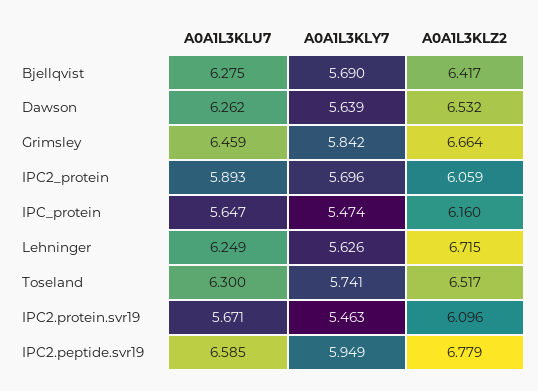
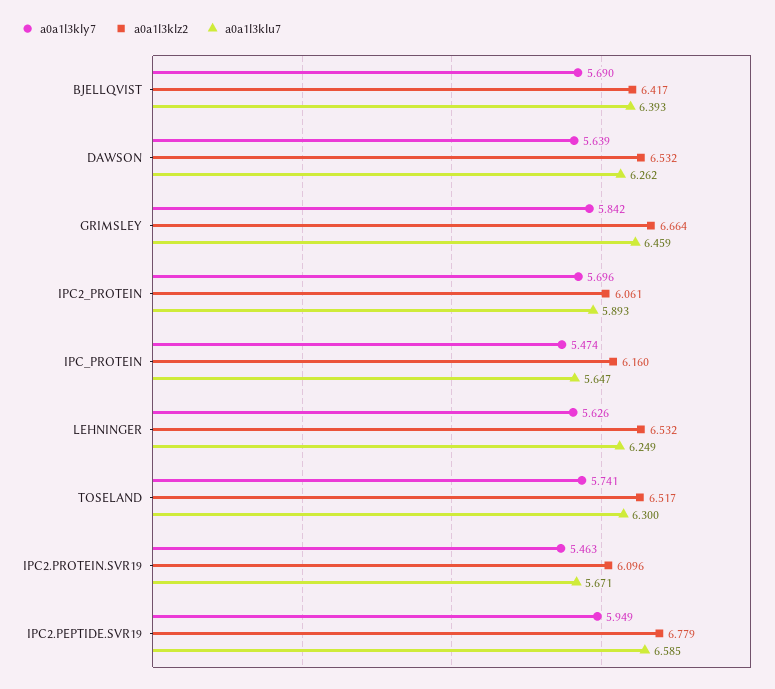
A0A1L3KLU7, Bjellqvist: 6.275 -> 6.393
A0A1L3KLZ2, IPC2_protein: 6.059 -> 6.061
A0A1L3KLZ2, Lehninger: 6.715 -> 6.532

